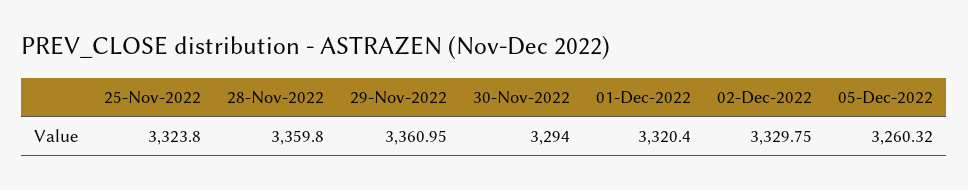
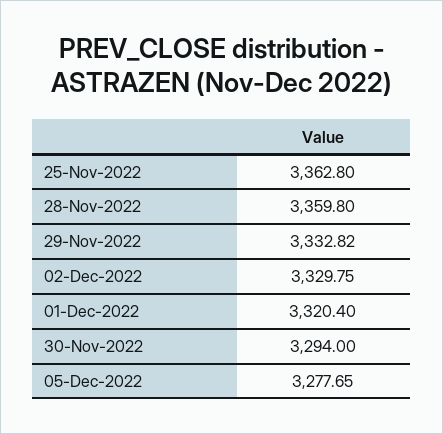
25-Nov-2022: 3323.8 -> 3362.8
29-Nov-2022: 3360.95 -> 3332.82
05-Dec-2022: 3260.32 -> 3277.65

